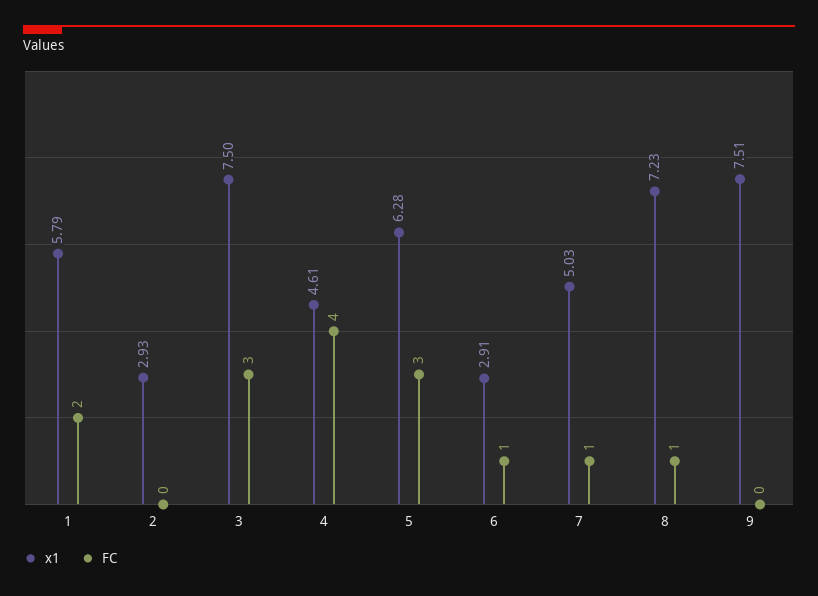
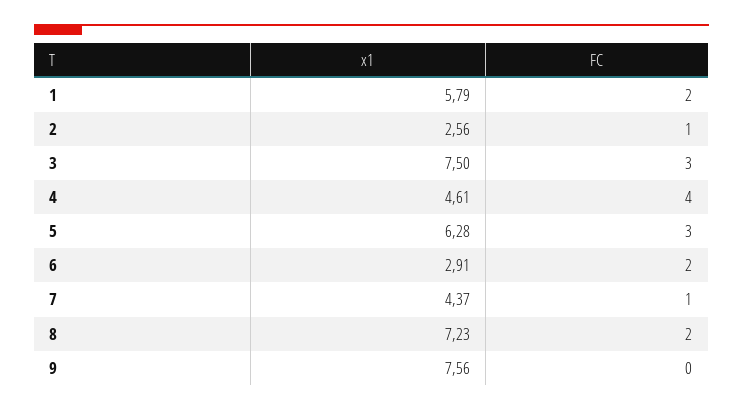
x1, 2: 2.93 -> 2.56
FC, 2: 0 -> 1
FC, 6: 1 -> 2
x1, 7: 5.03 -> 4.37
FC, 8: 1 -> 2
x1, 9: 7.51 -> 7.56

